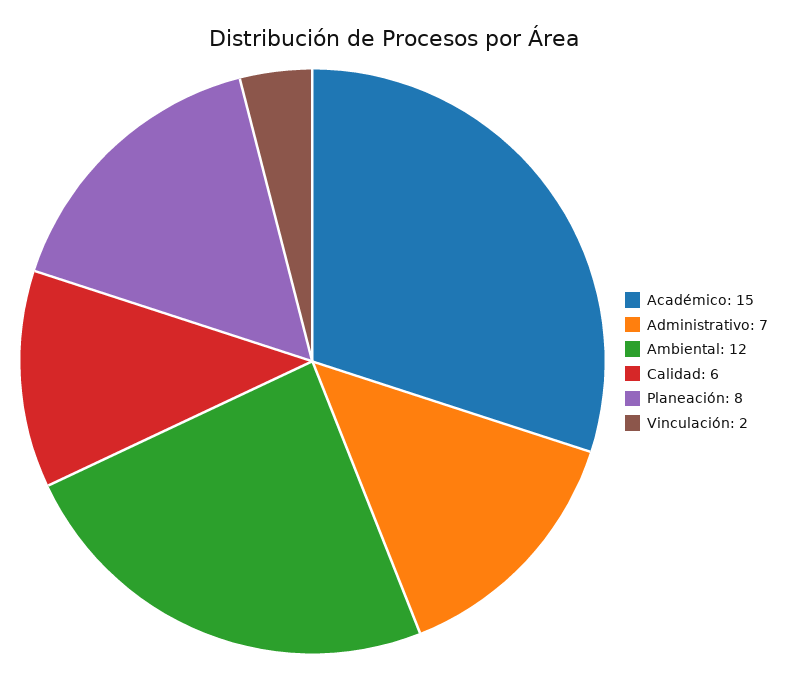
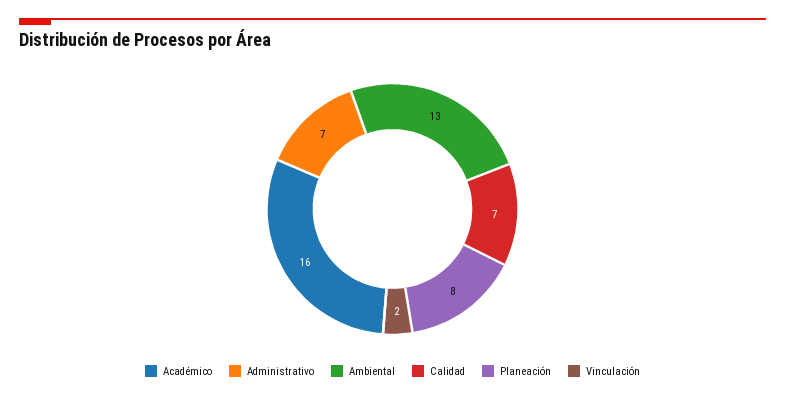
Académico: 15 -> 16
Ambiental: 12 -> 13
Calidad: 6 -> 7

